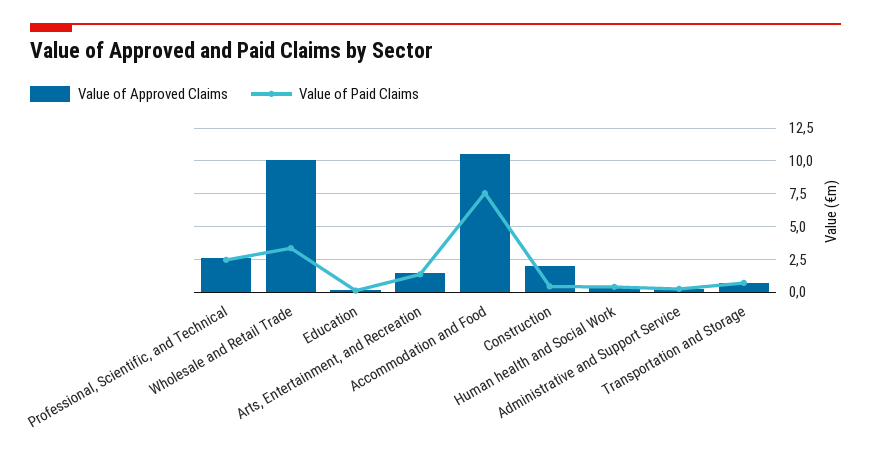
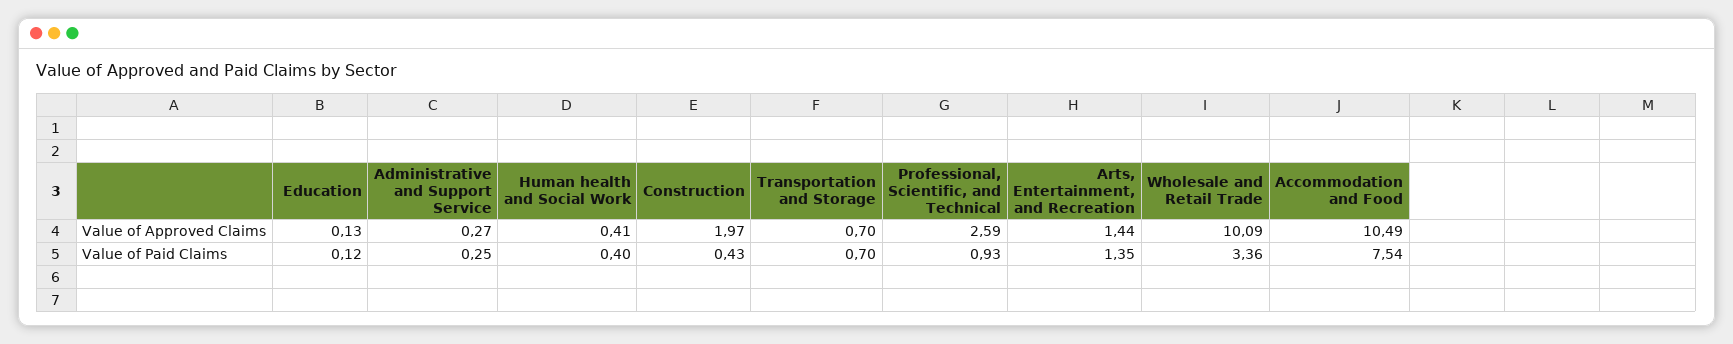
Value of Paid Claims, Professional, Scientific, and Technical: 2.5 -> 0.93

